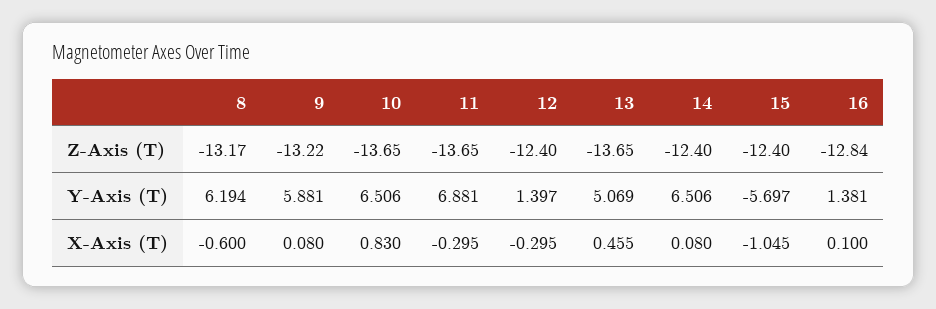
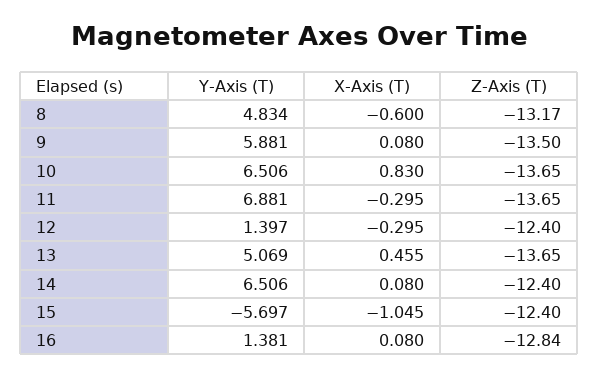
9, Z-Axis (T): -13.22 -> -13.5
8, Y-Axis (T): 6.194 -> 4.834
16, X-Axis (T): 0.1 -> 0.08

